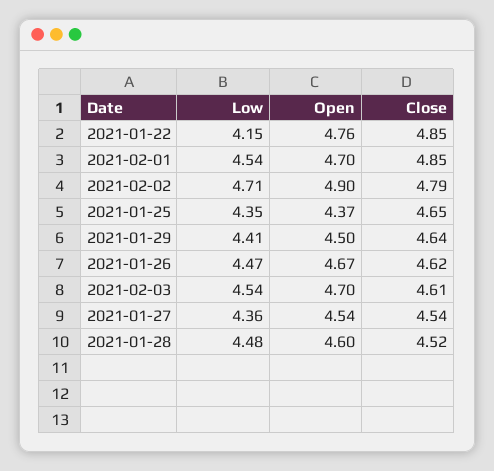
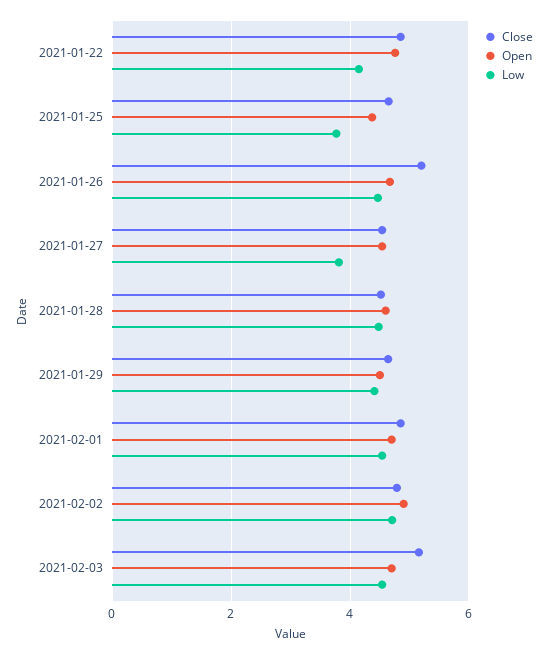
Low, 2021-01-25: 4.35 -> 3.8
Close, 2021-01-26: 4.62 -> 5.2
Close, 2021-02-03: 4.61 -> 5.2
Low, 2021-01-27: 4.36 -> 3.8

